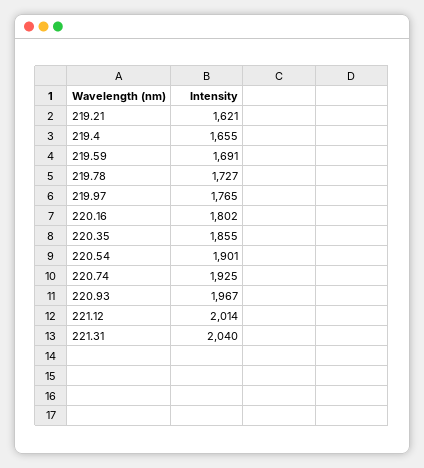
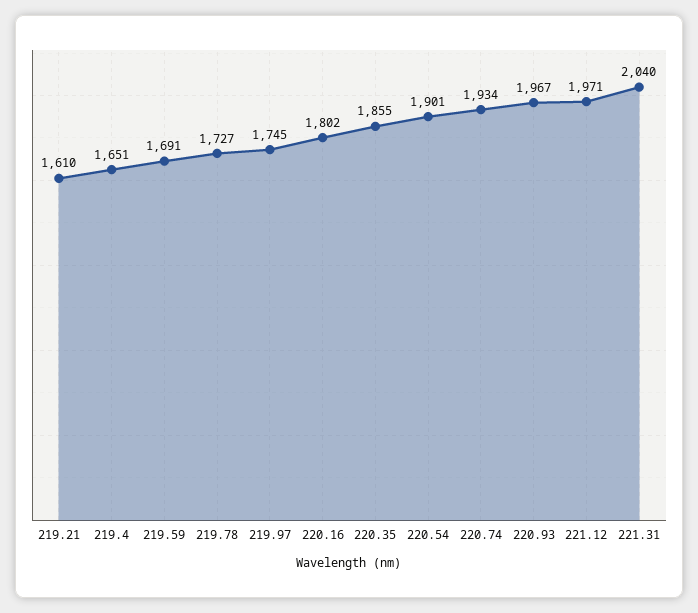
219.21: 1621 -> 1610
219.4: 1655 -> 1651
219.97: 1765 -> 1745
220.74: 1925 -> 1934
221.12: 2014 -> 1971

